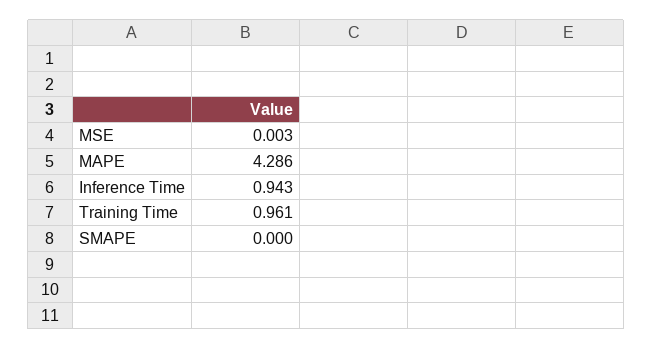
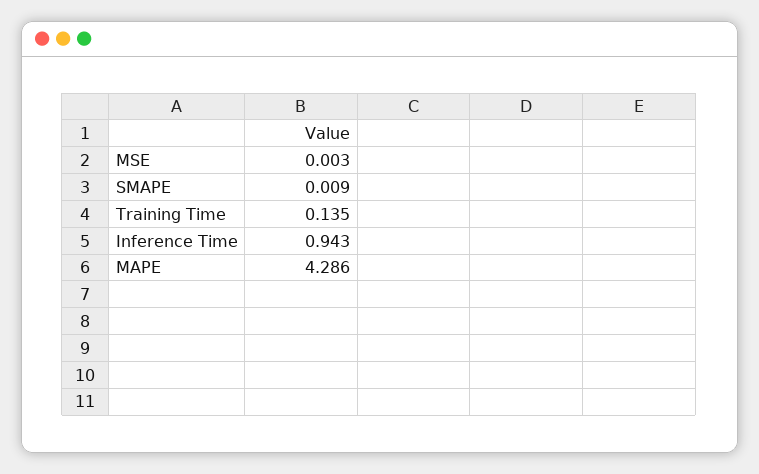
Training Time: 0.961 -> 0.135
SMAPE: 0 -> 0.009

